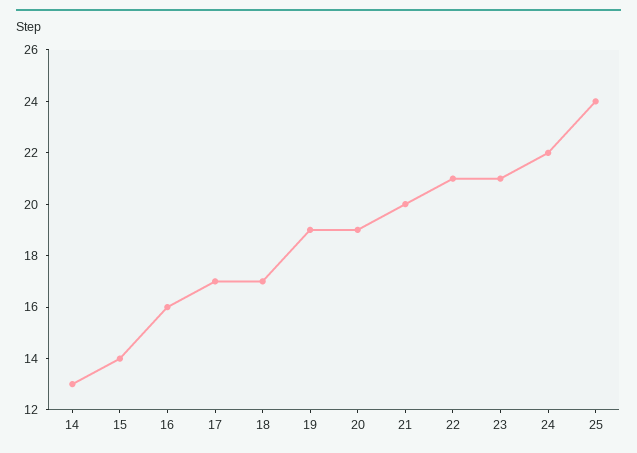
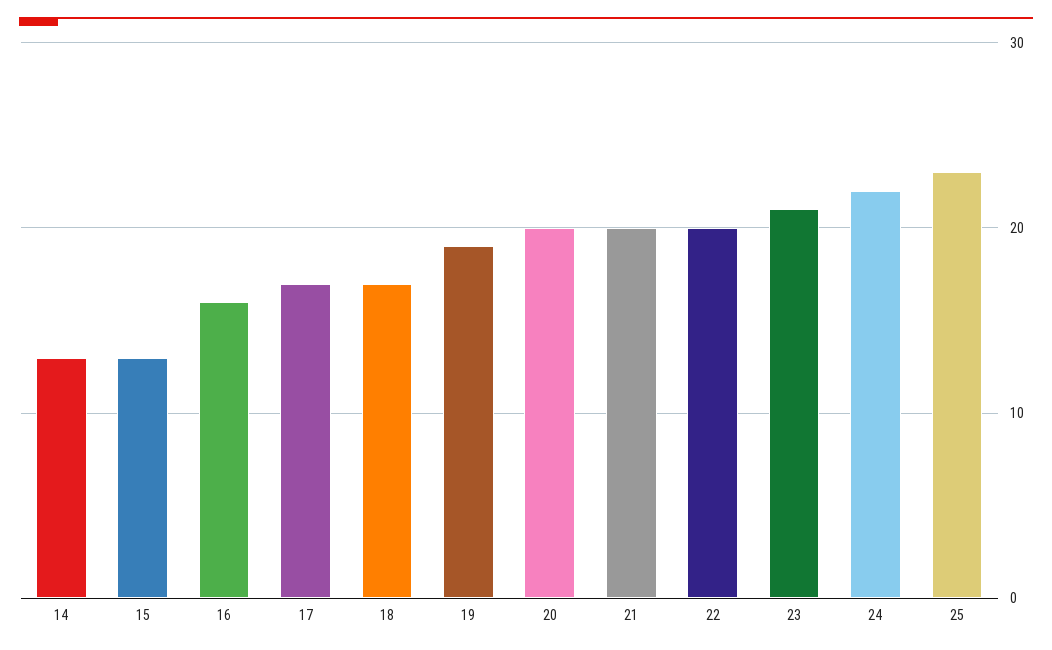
15: 14 -> 13
20: 19 -> 20
22: 21 -> 20
25: 24 -> 23

